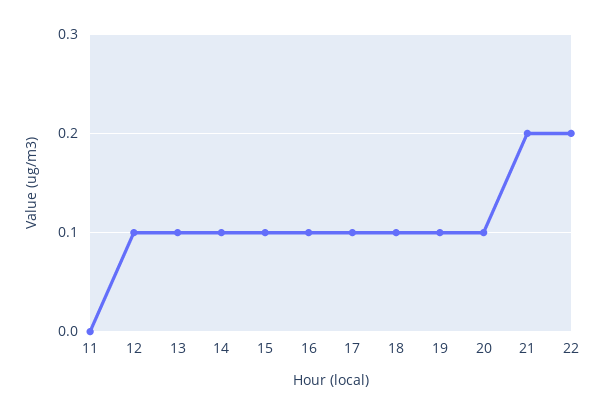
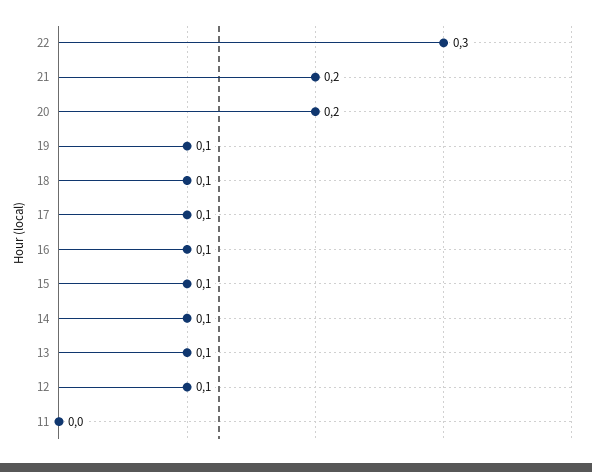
20: 0.1 -> 0.2
22: 0.2 -> 0.3

